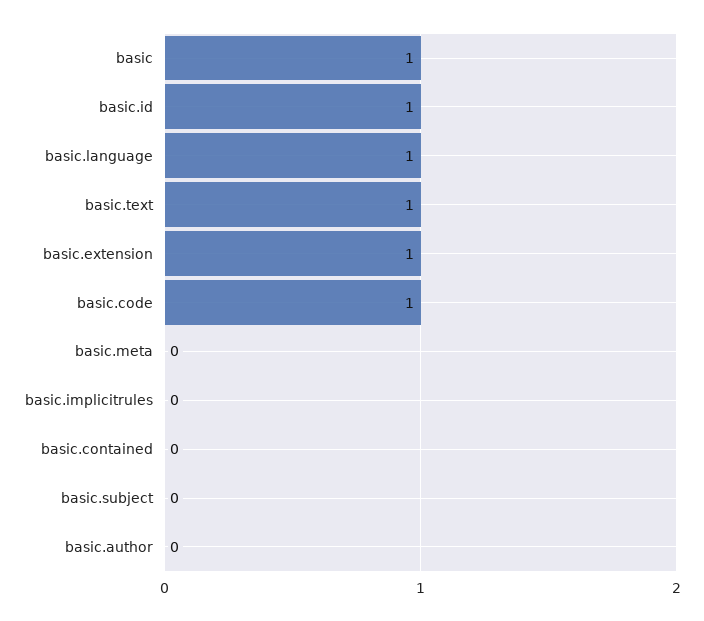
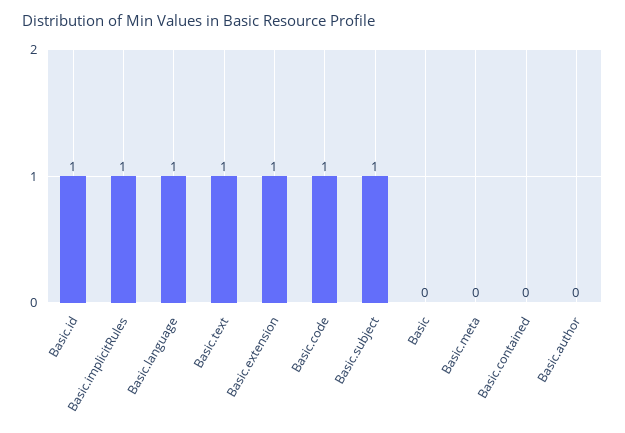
basic: 1 -> 0
basic.implicitrules: 0 -> 1
basic.subject: 0 -> 1

